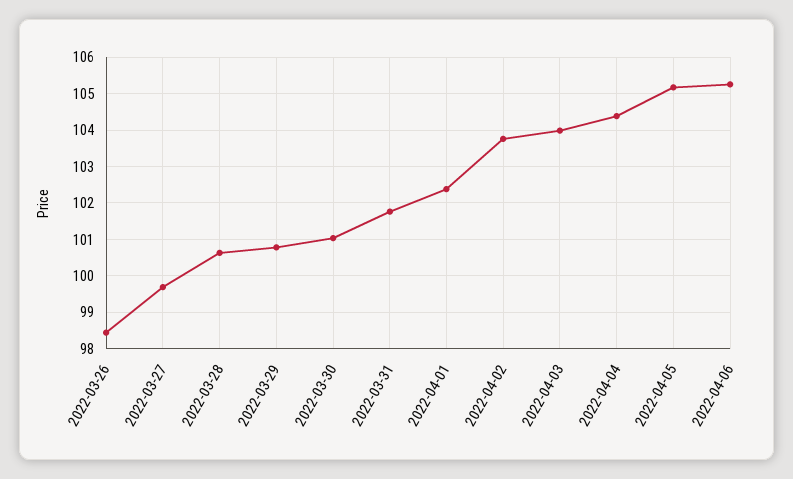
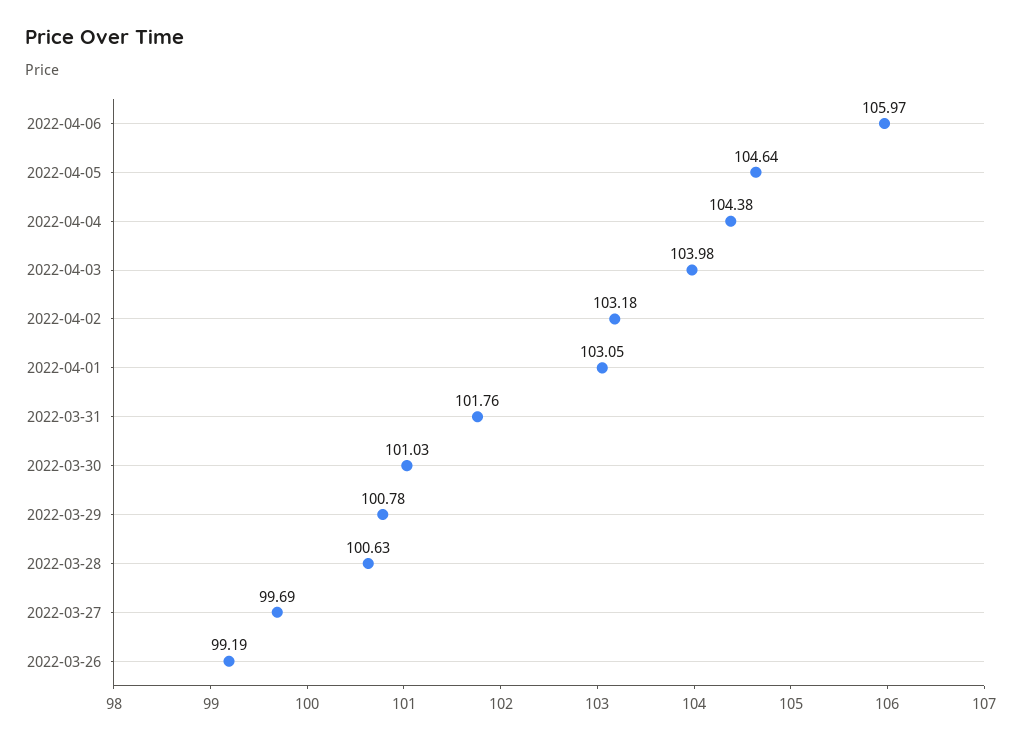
2022-03-26: 98.4 -> 99.19
2022-04-01: 102.4 -> 103.05
2022-04-02: 103.8 -> 103.18
2022-04-05: 105.2 -> 104.64
2022-04-06: 105.2 -> 105.97

